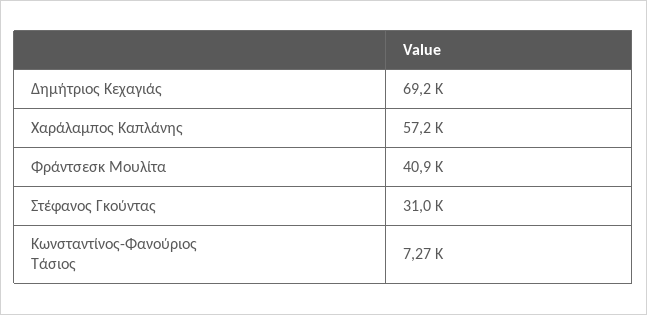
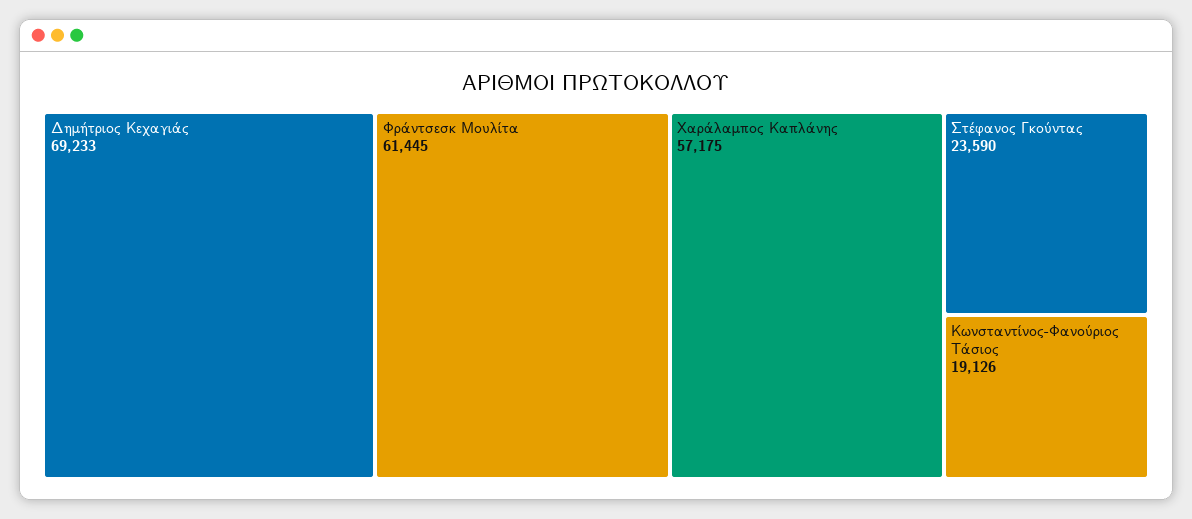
Φράντσεσκ Μουλίτα: 40900 -> 61445
Στέφανος Γκούντας: 31000 -> 23590
Κωνσταντίνος-Φανούριος Τάσιος: 7270 -> 19126

